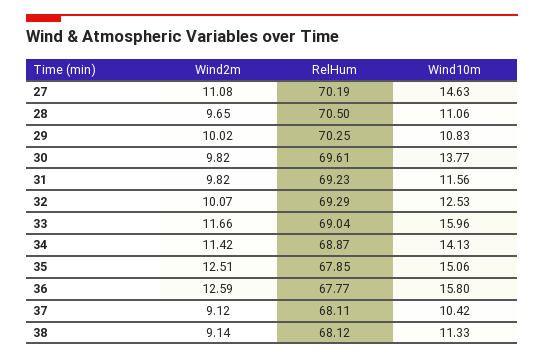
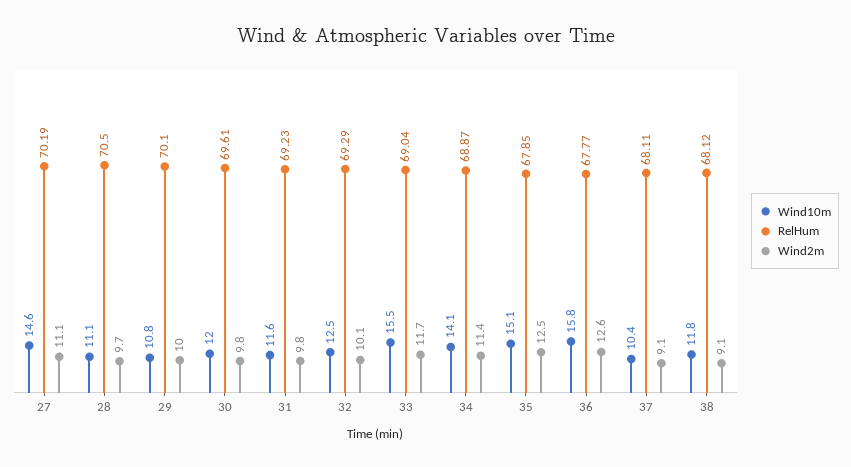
RelHum, 29: 70.25 -> 70.1
Wind10m, 30: 13.77 -> 12
Wind10m, 33: 15.96 -> 15.5
Wind10m, 38: 11.33 -> 11.8

